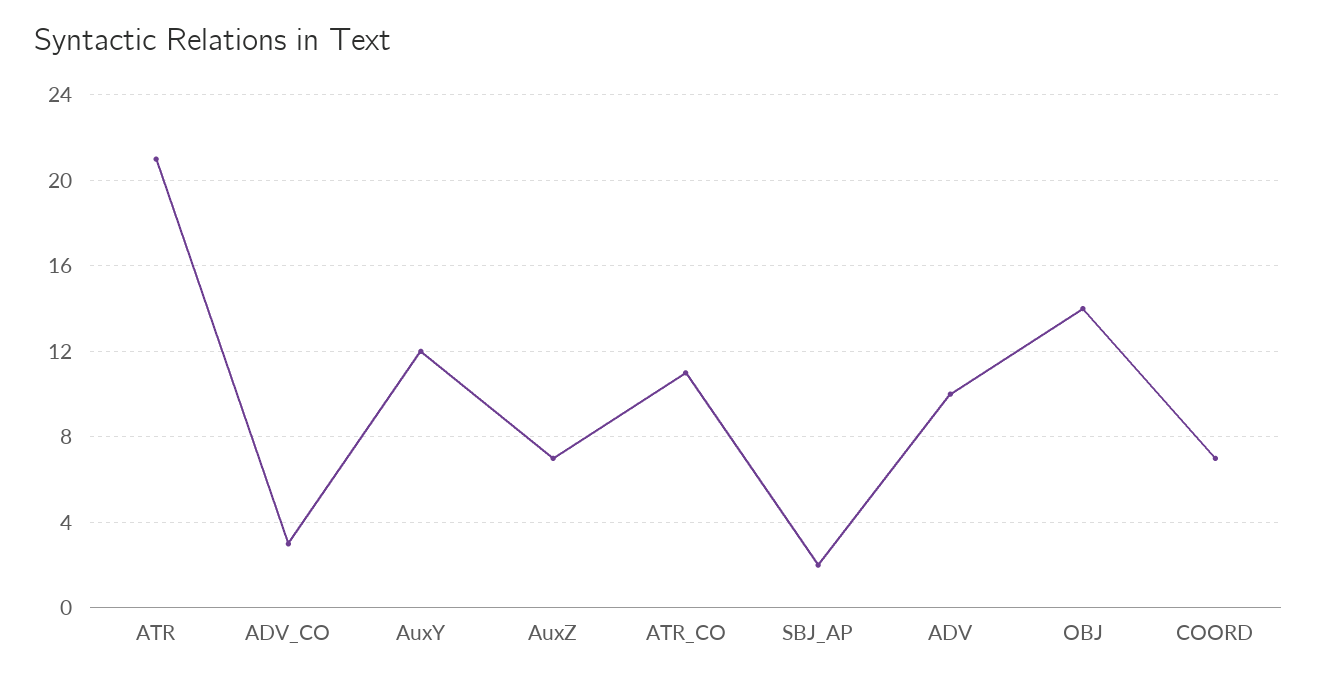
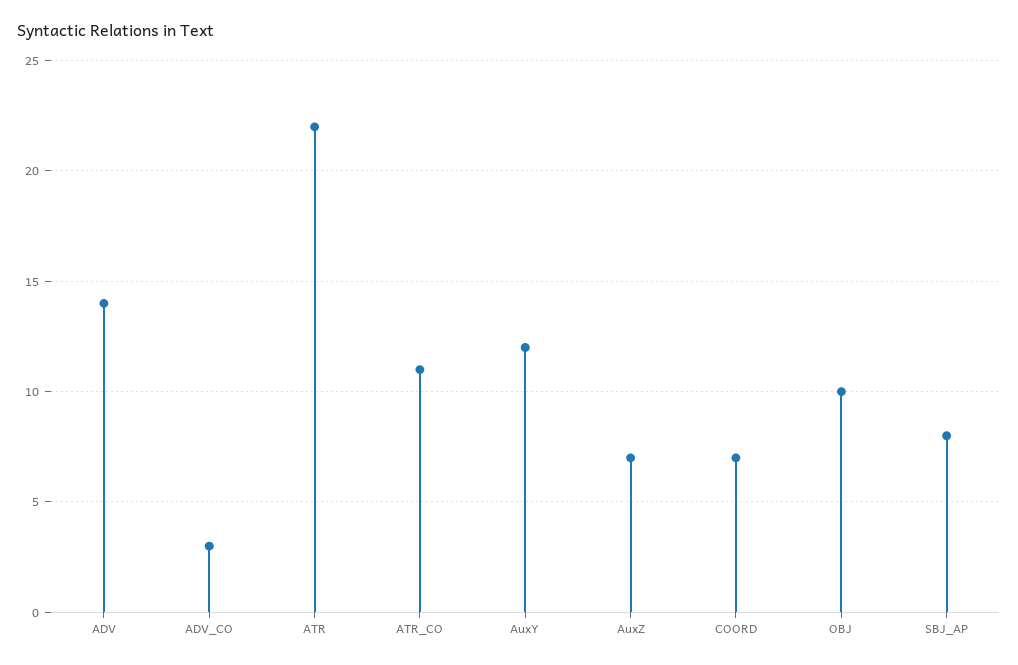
ATR: 21 -> 22
SBJ_AP: 2 -> 8
ADV: 10 -> 14
OBJ: 14 -> 10

